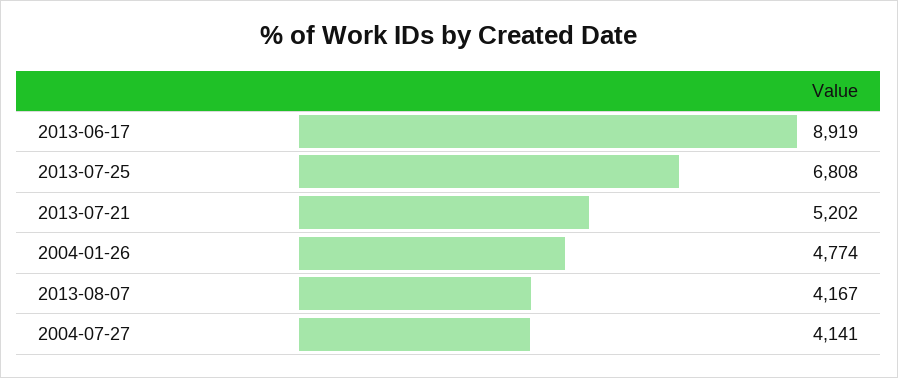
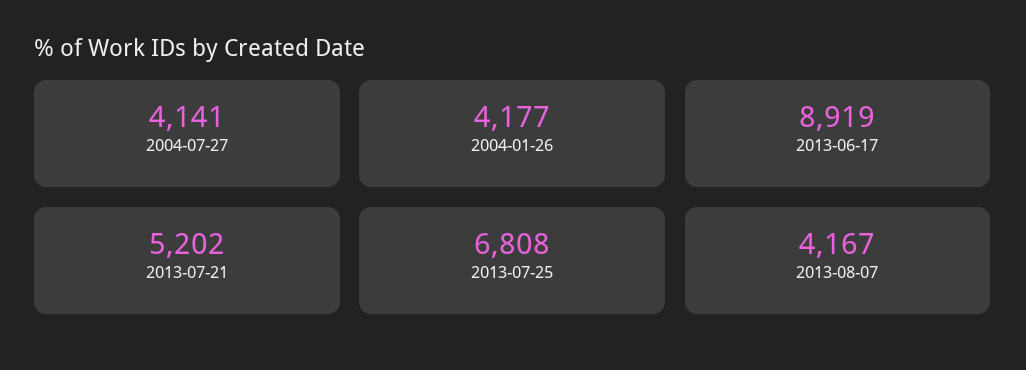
2004-01-26: 4774 -> 4177

